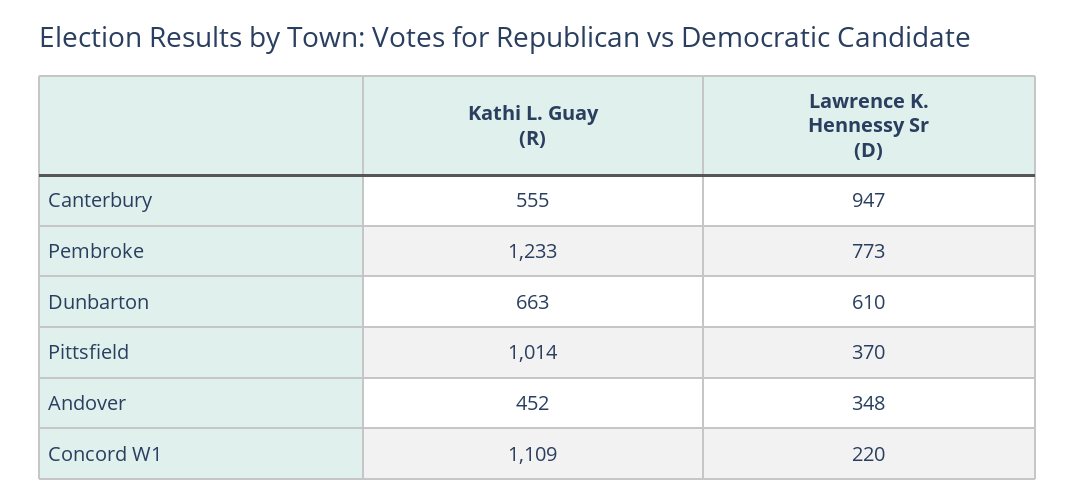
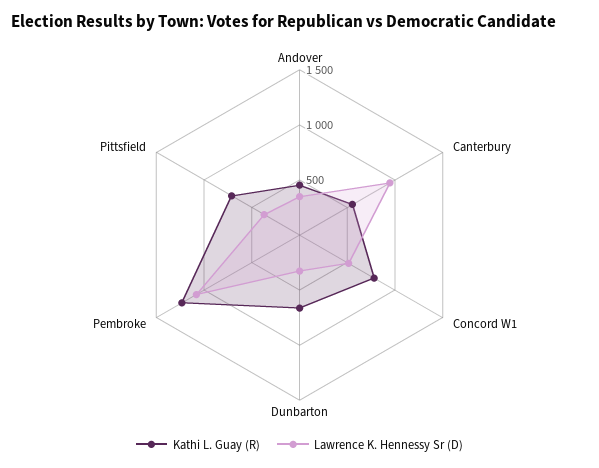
Lawrence K. Hennessy Sr (D), Pembroke: 773 -> 1100
Lawrence K. Hennessy Sr (D), Dunbarton: 610 -> 300
Kathi L. Guay (R), Pittsfield: 1014 -> 700
Kathi L. Guay (R), Concord W1: 1109 -> 800
Lawrence K. Hennessy Sr (D), Concord W1: 220 -> 500

